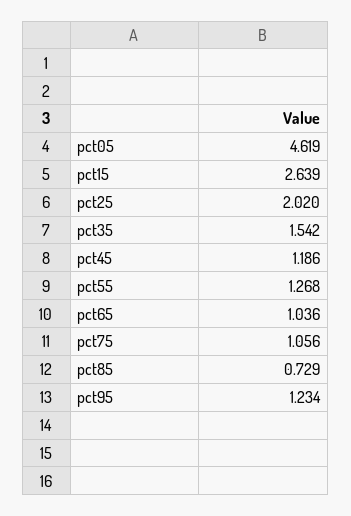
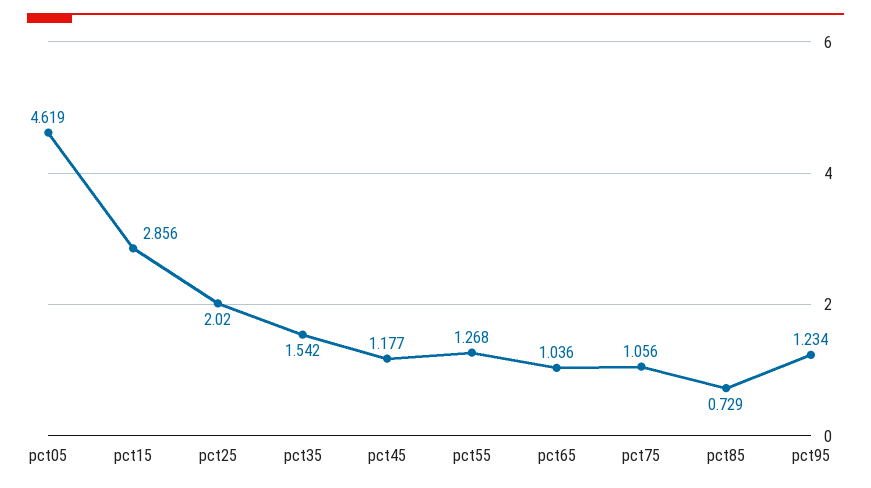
pct15: 2.639 -> 2.856
pct45: 1.186 -> 1.177

